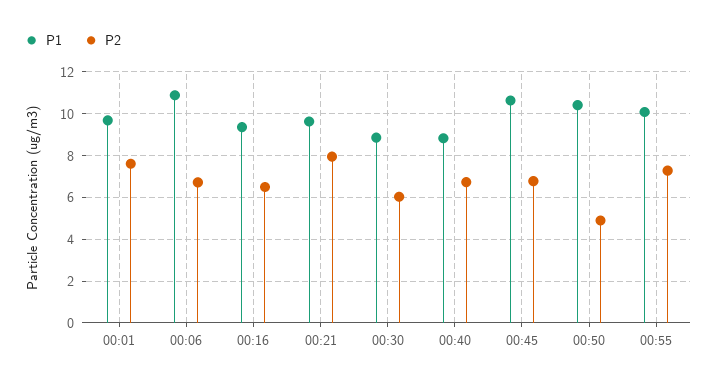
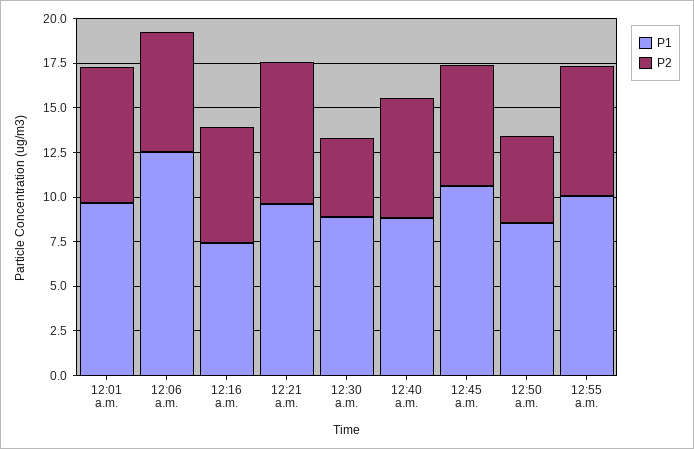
P1, 00:06: 11 -> 12.5
P1, 00:16: 9.5 -> 7.5
P2, 00:30: 6 -> 4.5
P1, 00:50: 10.5 -> 8.5

